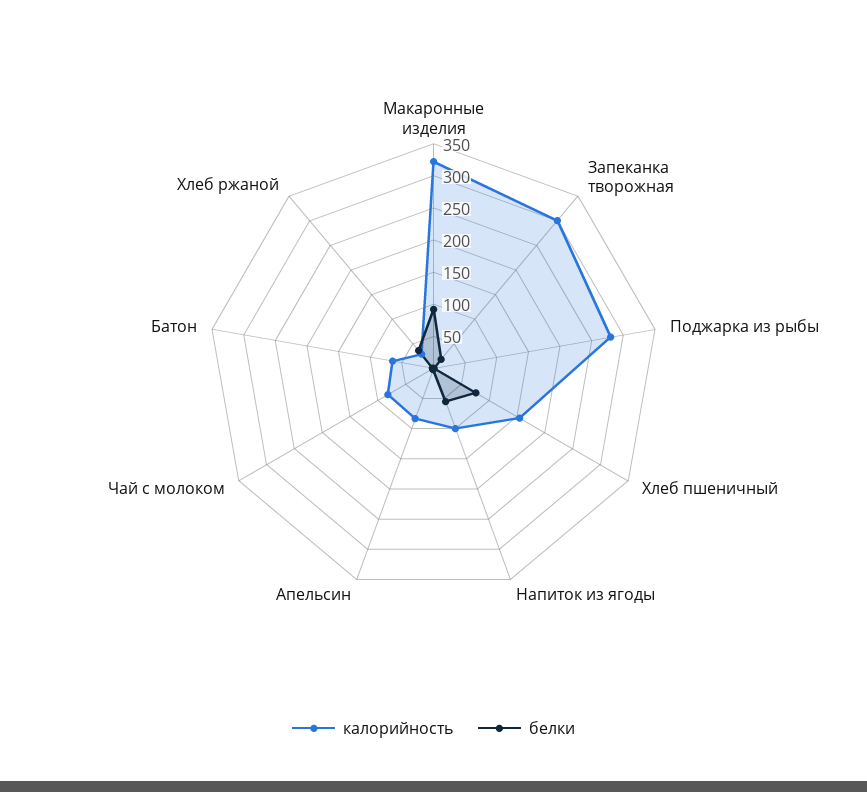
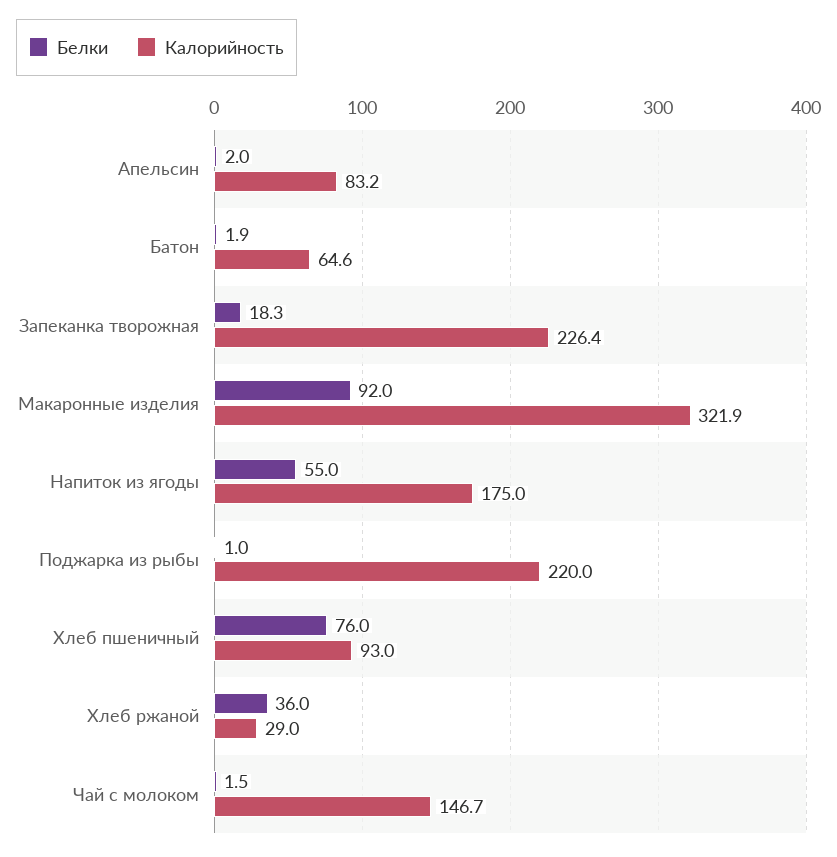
калорийность, Запеканка творожная: 300 -> 226.4
калорийность, Поджарка из рыбы: 275 -> 220
калорийность, Хлеб пшеничный: 150 -> 93
калорийность, Напиток из ягоды: 100 -> 175
калорийность, Чай с молоком: 75 -> 146.7

